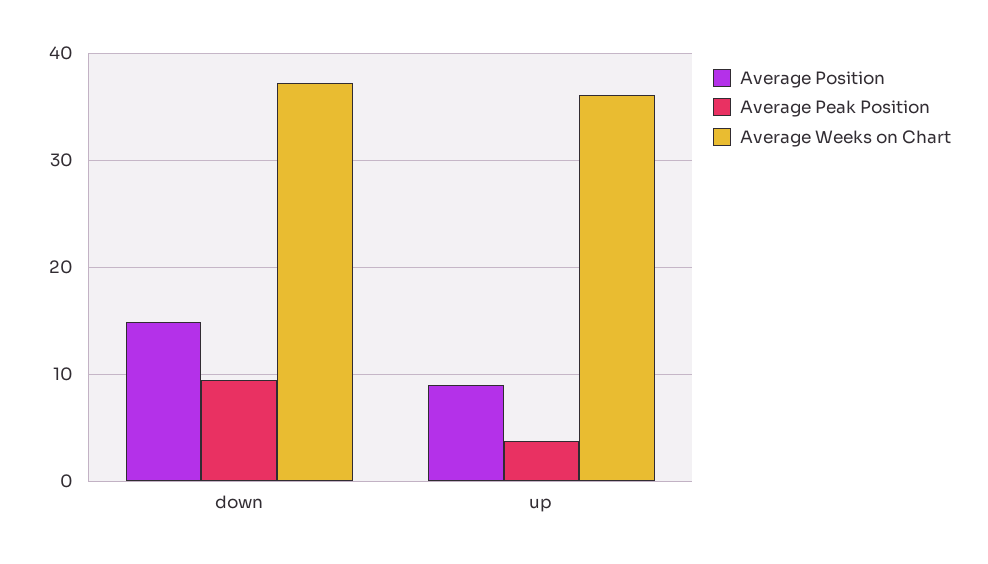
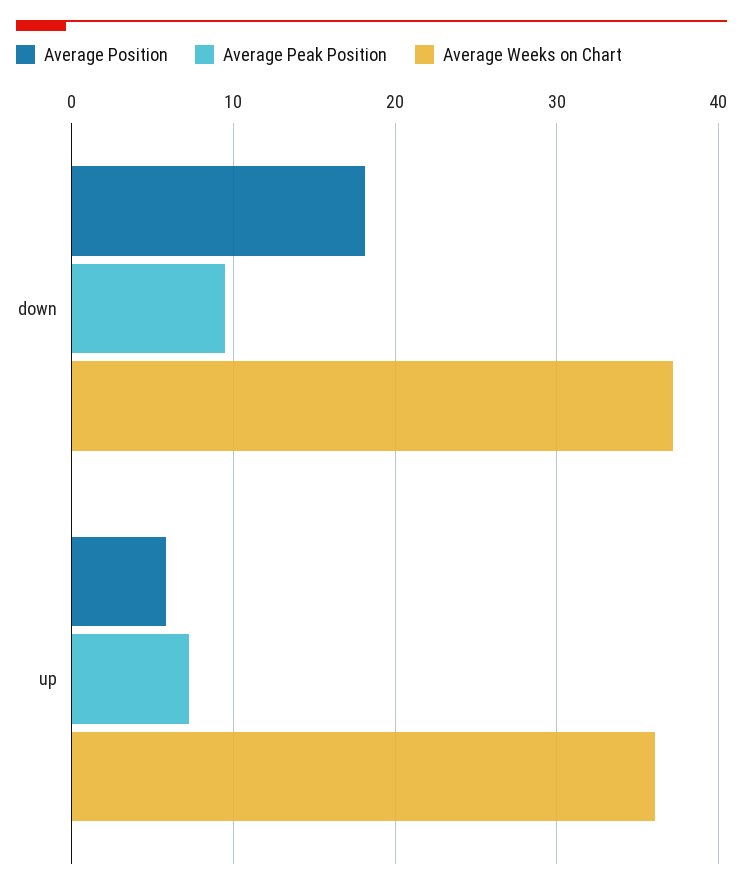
Average Position, down: 15 -> 18
Average Position, up: 9 -> 6
Average Peak Position, up: 4 -> 7

